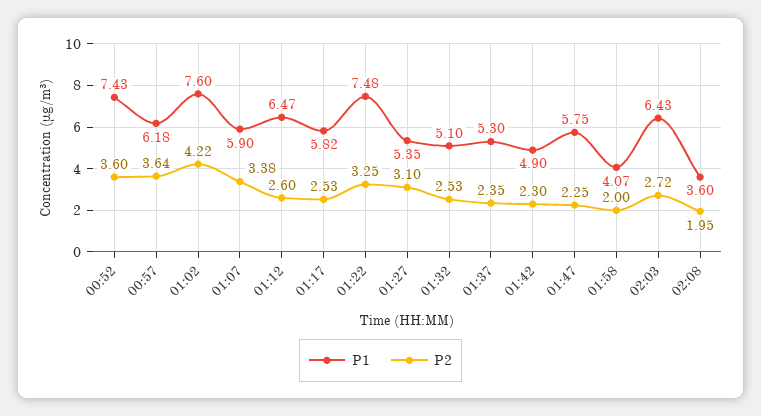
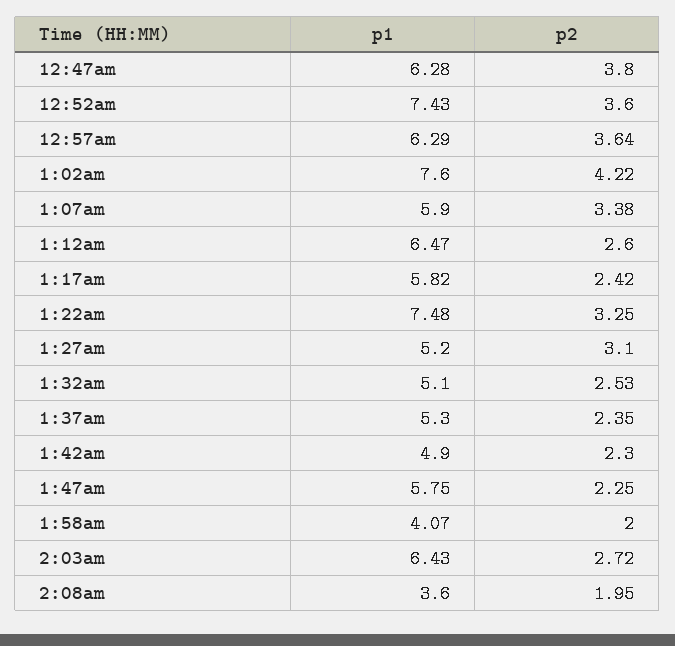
P1, 00:57: 6.18 -> 6.29
P2, 01:17: 2.53 -> 2.42
P1, 01:27: 5.35 -> 5.2
P1, 12:47am: none -> 6.28
P2, 12:47am: none -> 3.8

